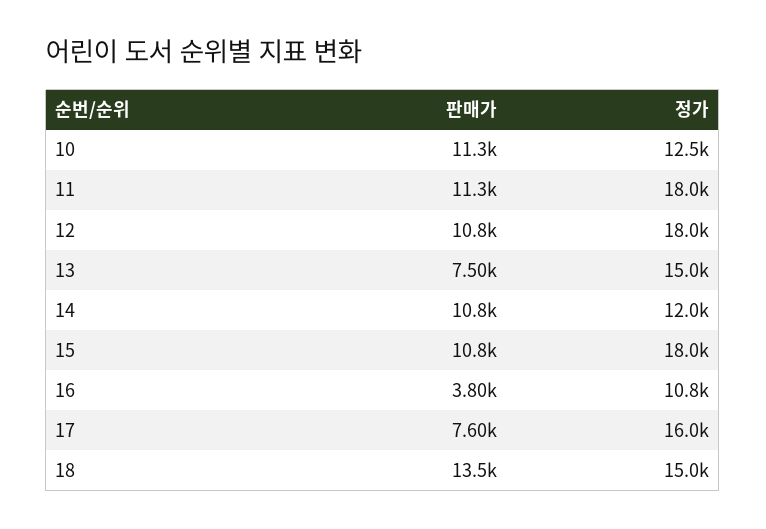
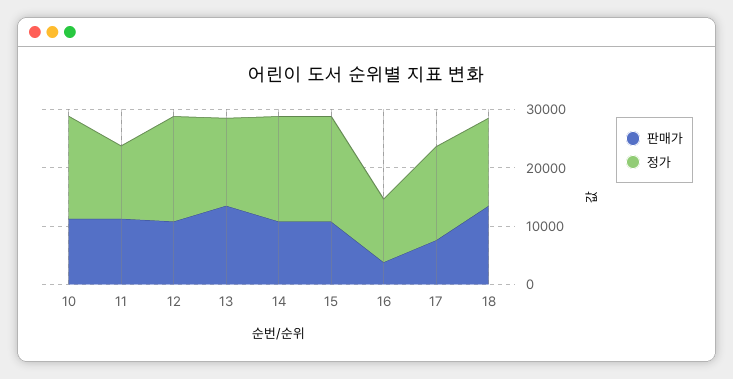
정가, 10: 12500 -> 18000
정가, 11: 18000 -> 12000
판매가, 13: 7500 -> 14000
정가, 14: 12000 -> 18000

